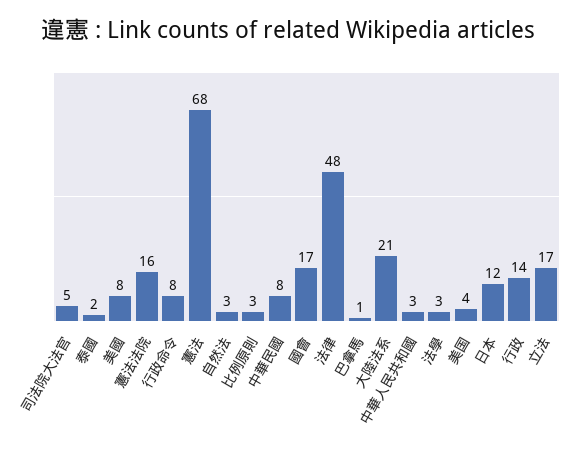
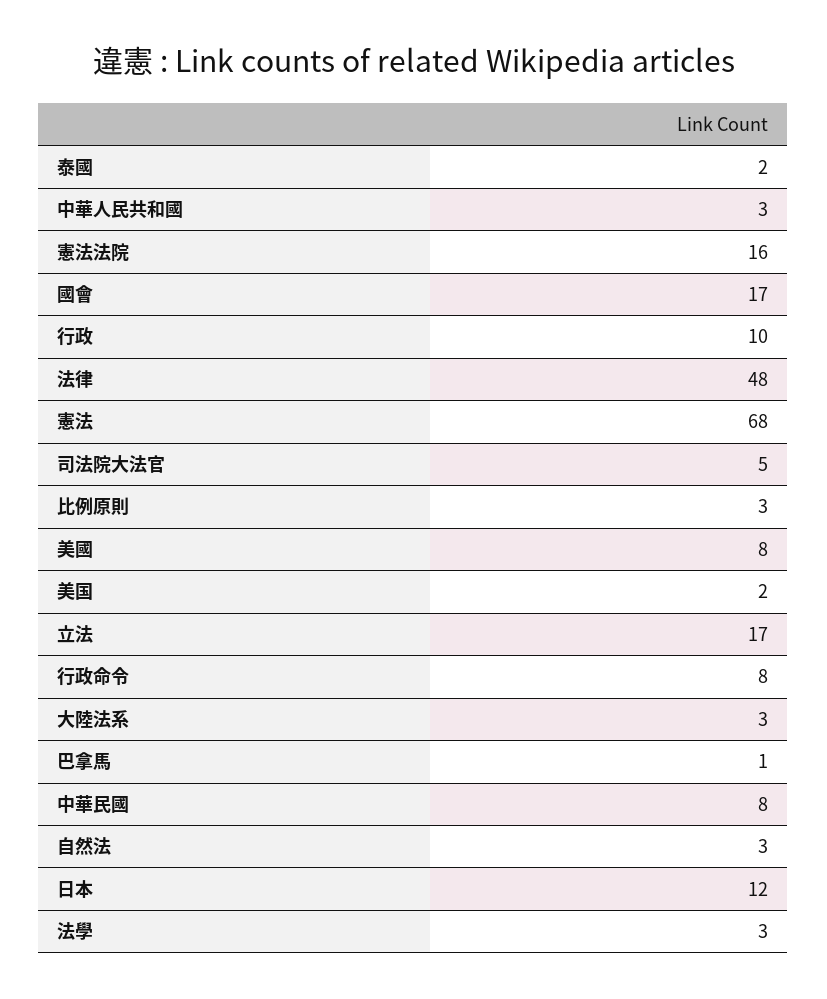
大陸法系: 21 -> 3
美国: 4 -> 2
行政: 14 -> 10

